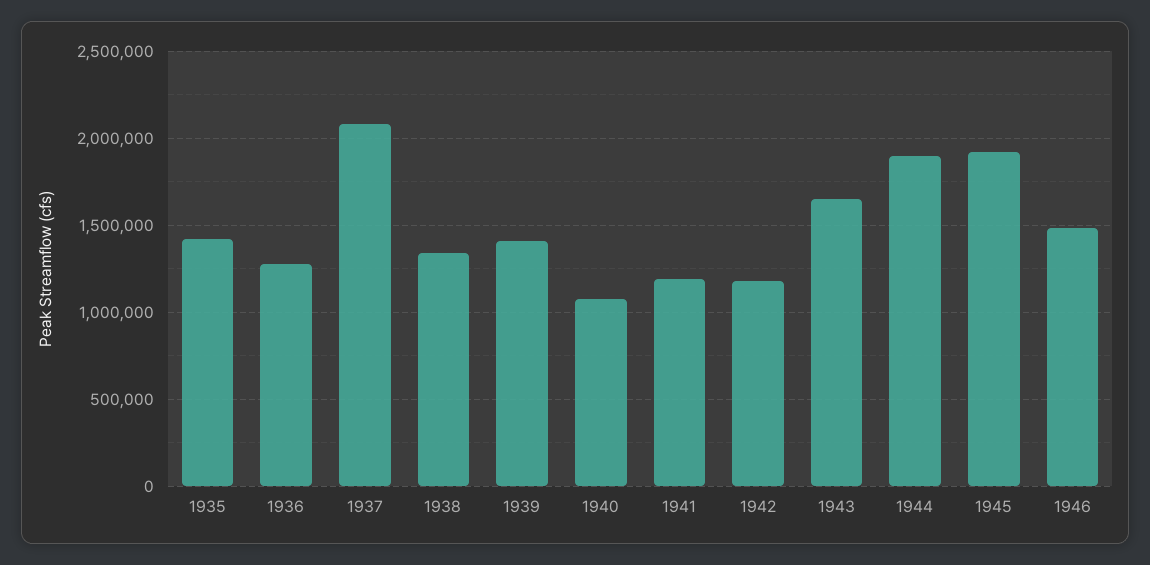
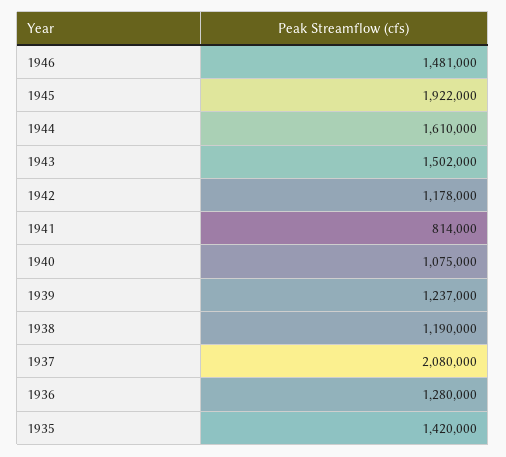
1938: 1350000 -> 1190000
1939: 1400000 -> 1237000
1941: 1200000 -> 814000
1943: 1650000 -> 1502000
1944: 1900000 -> 1610000

